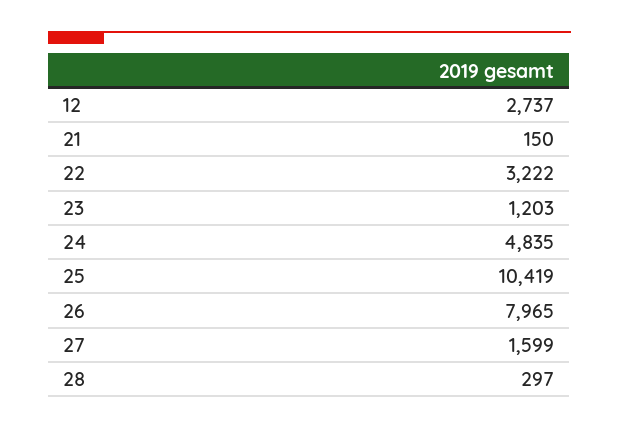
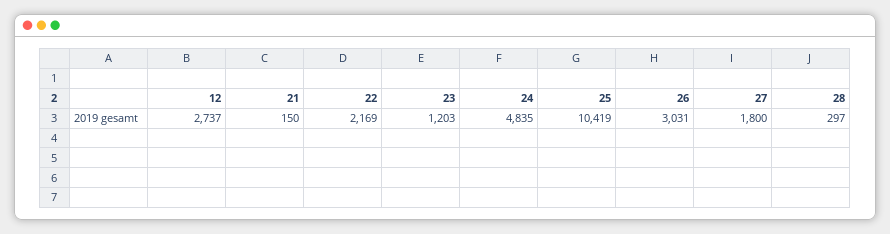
22: 3222 -> 2169
26: 7965 -> 3031
27: 1599 -> 1800

